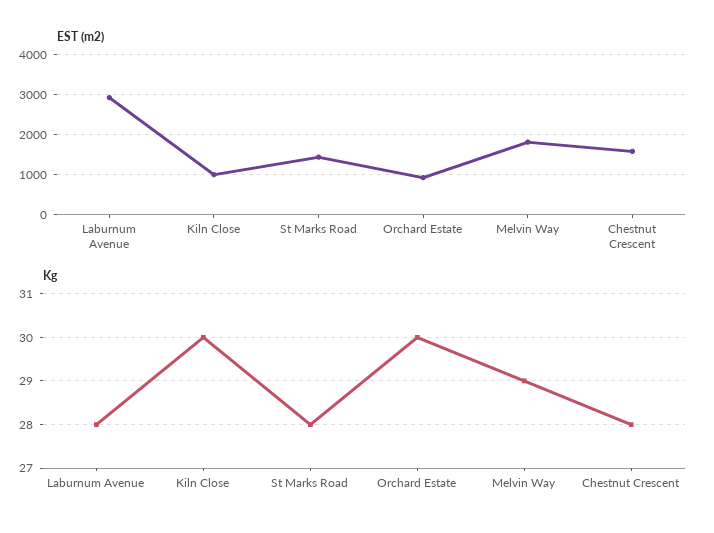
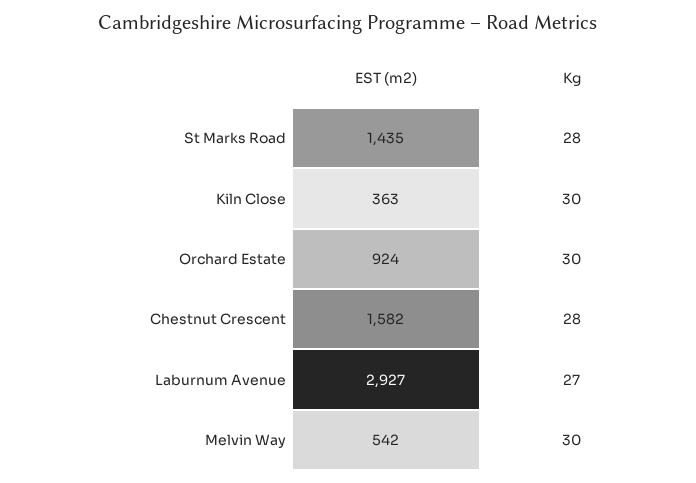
EST (m2), Kiln Close: 1000 -> 363
EST (m2), Melvin Way: 1800 -> 542
Kg, Laburnum Avenue: 28 -> 27
Kg, Melvin Way: 29 -> 30

